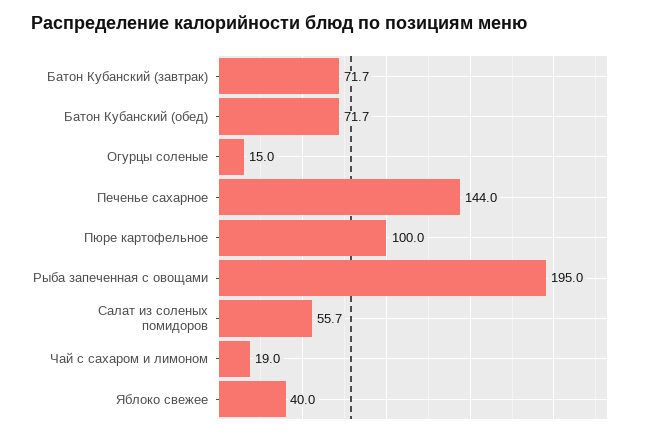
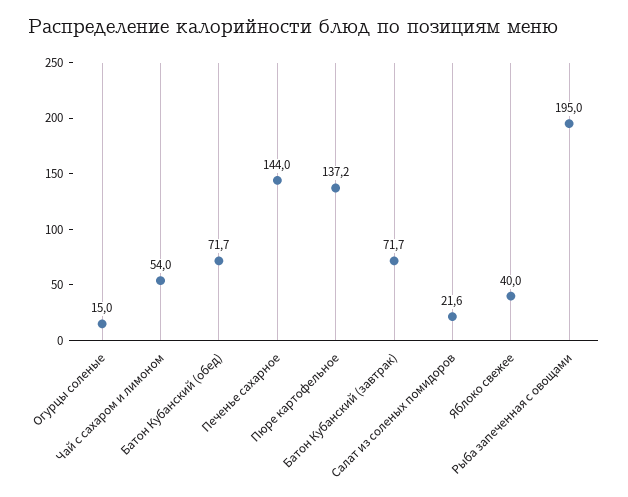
Пюре картофельное: 100 -> 137.2
Салат из соленых помидоров: 55.7 -> 21.6
Чай с сахаром и лимоном: 19 -> 54

